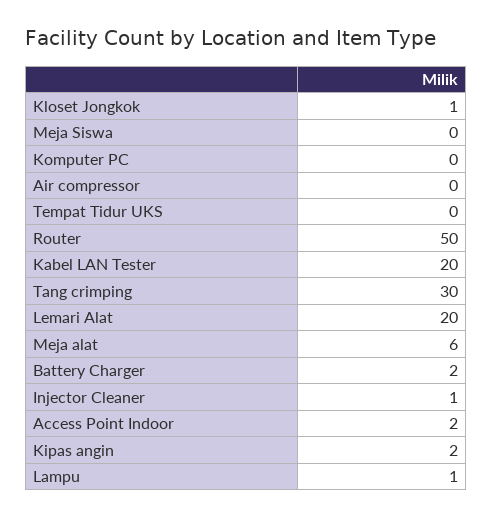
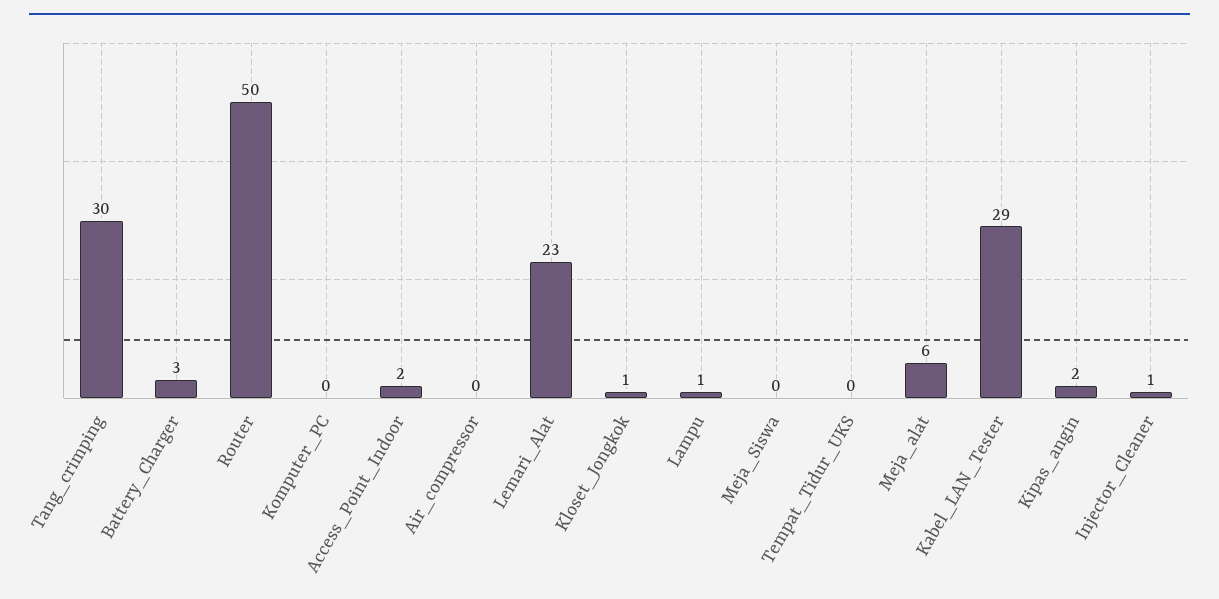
Kabel LAN Tester: 20 -> 29
Lemari Alat: 20 -> 23
Battery Charger: 2 -> 3

